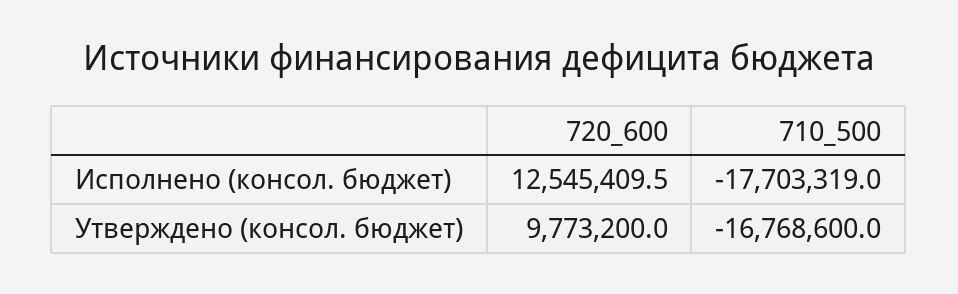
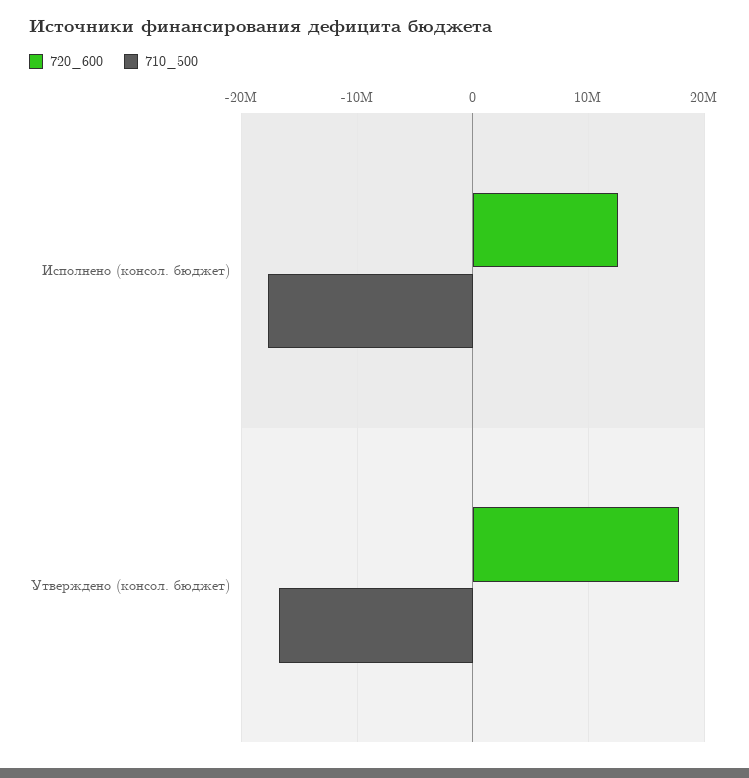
720_600, Утверждено (консол. бюджет): 9773200 -> 18000000

